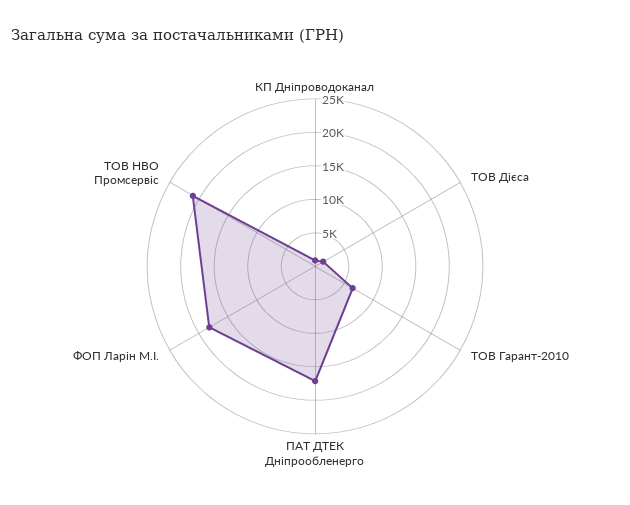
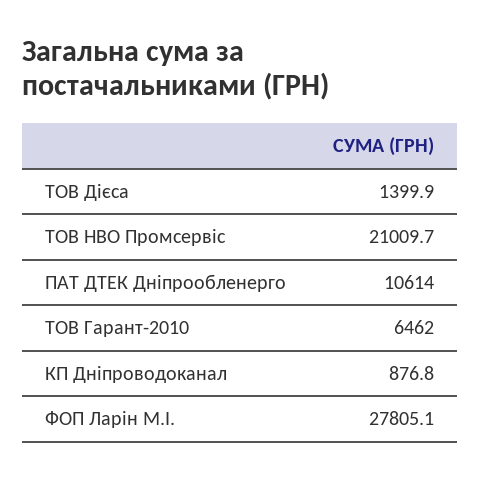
ПАТ ДТЕК Дніпрообленерго: 17500 -> 10614
ФОП Ларін М.І.: 17500 -> 27805.1

